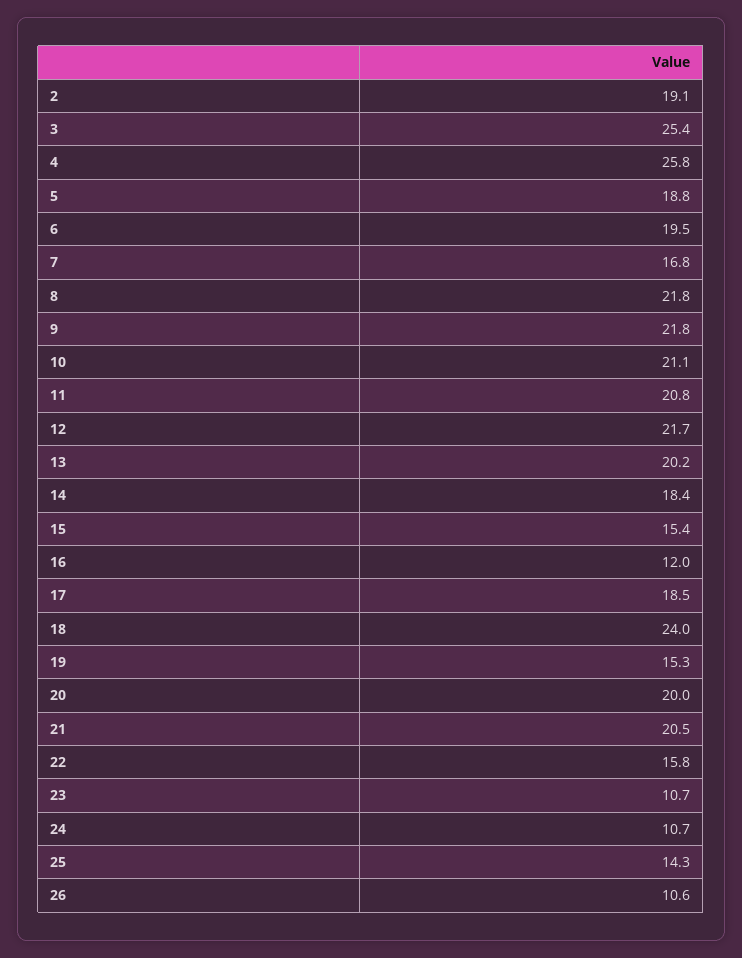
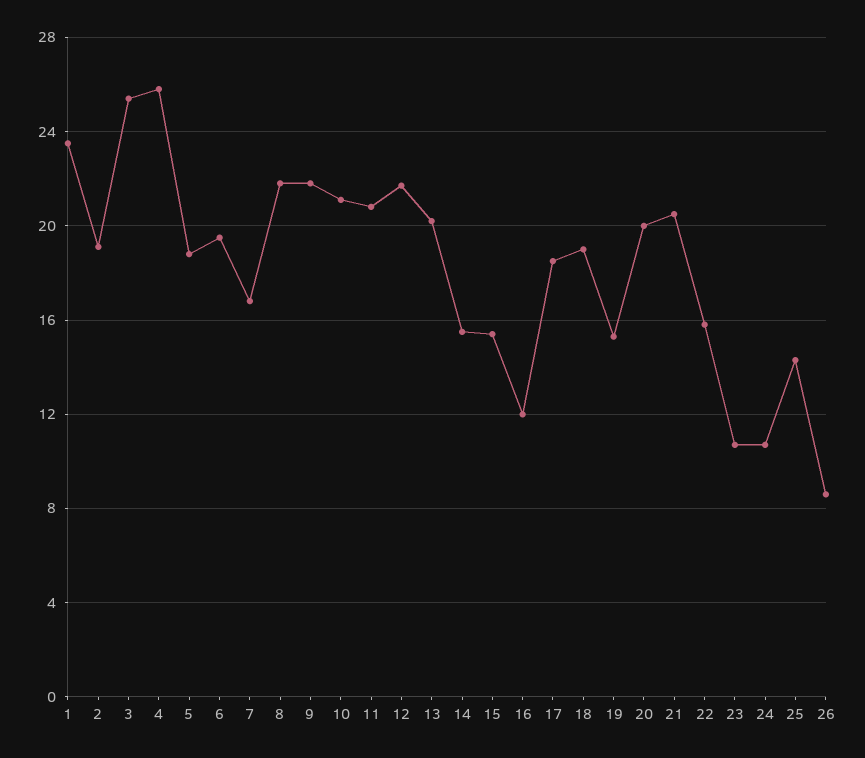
14: 18.4 -> 15.5
18: 24 -> 19
26: 10.6 -> 8.5
1: none -> 23.5

